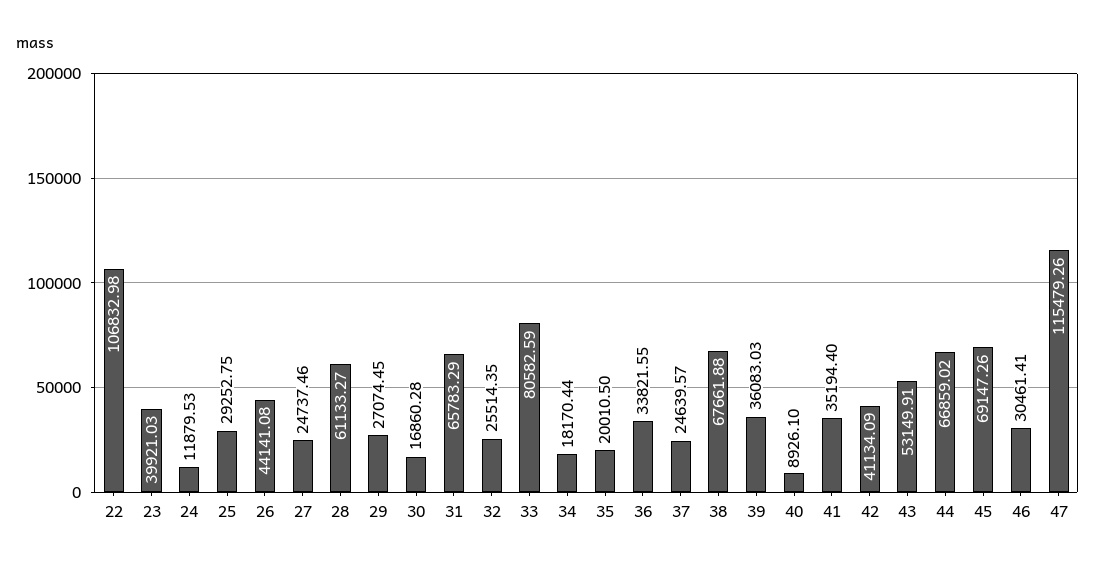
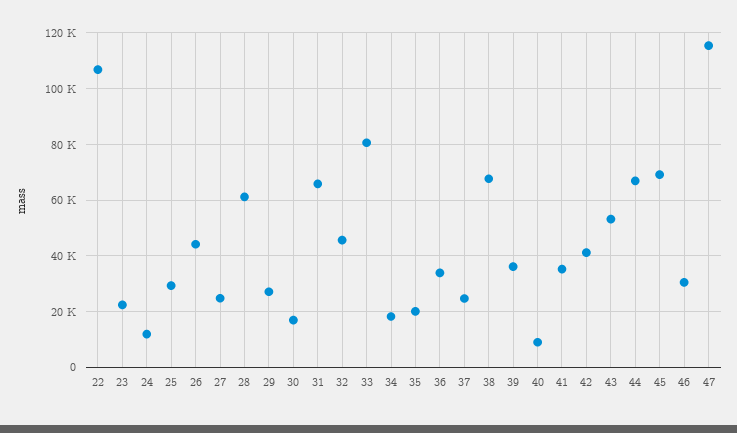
23: 39921.03 -> 22500
32: 25514.35 -> 45000

